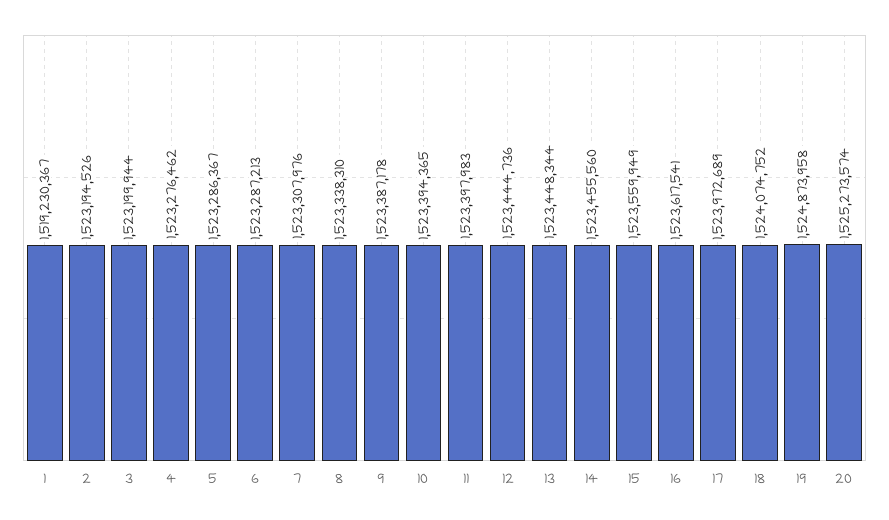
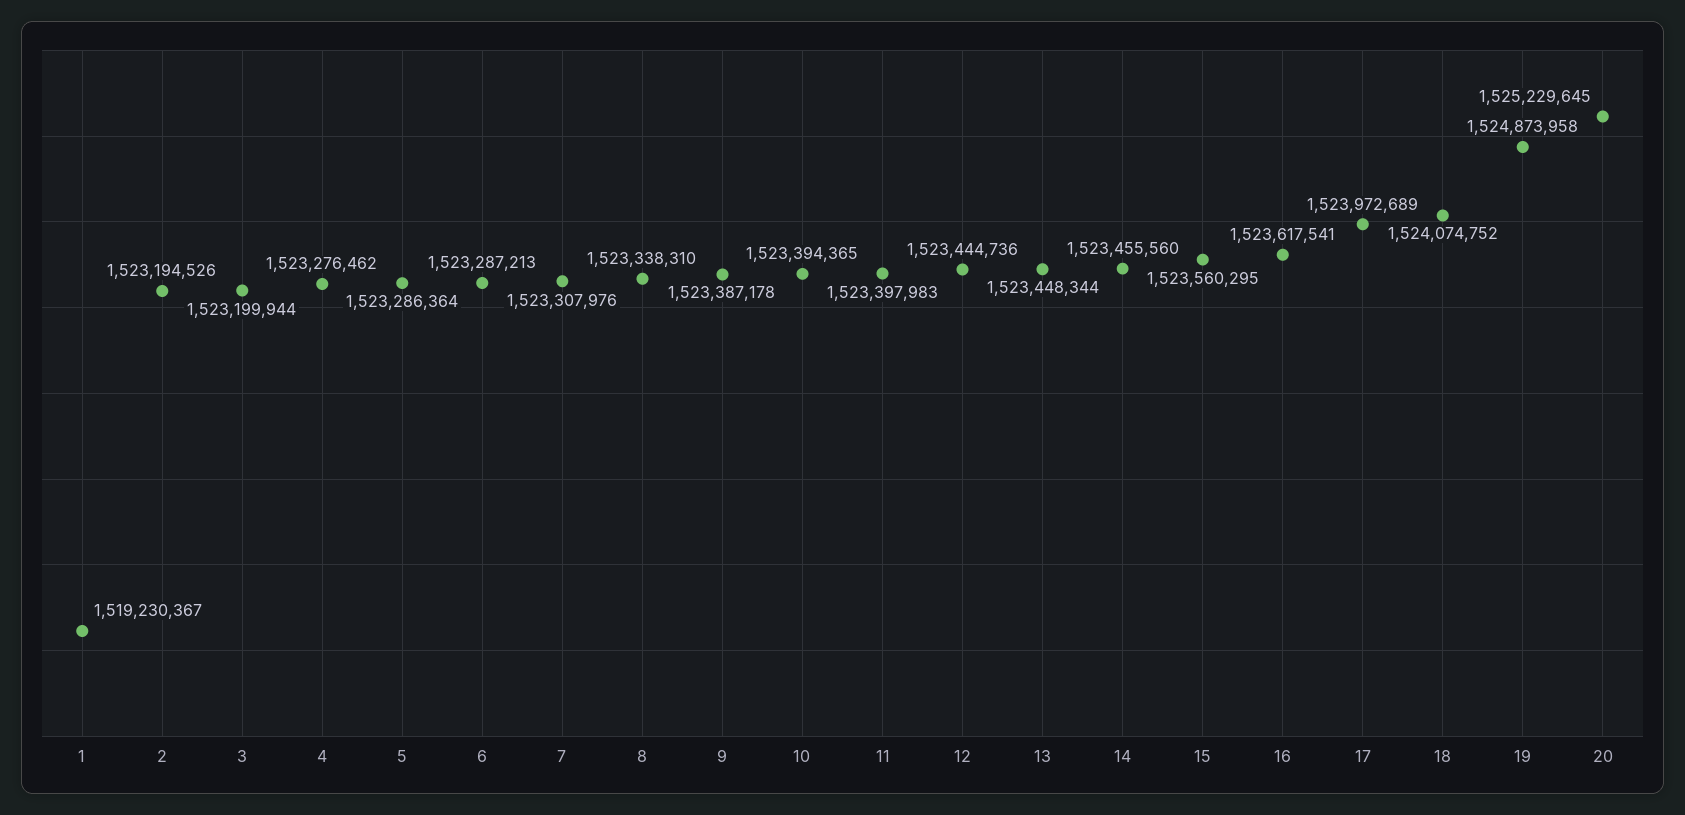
5: 1523286367 -> 1523286364
15: 1523559949 -> 1523560295
20: 1525273574 -> 1525229645

